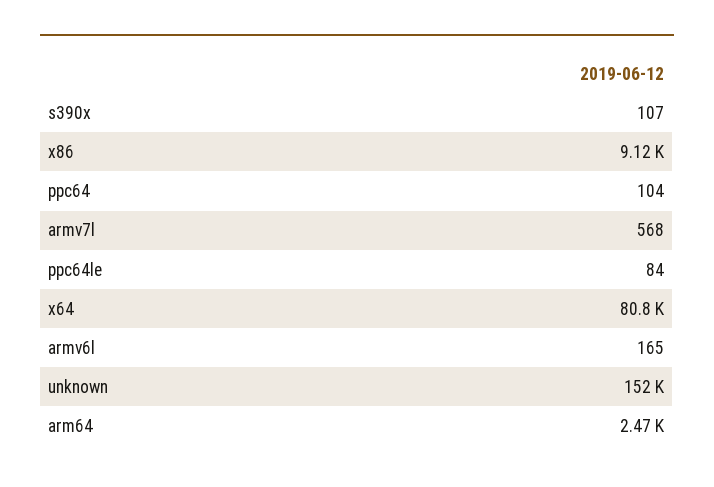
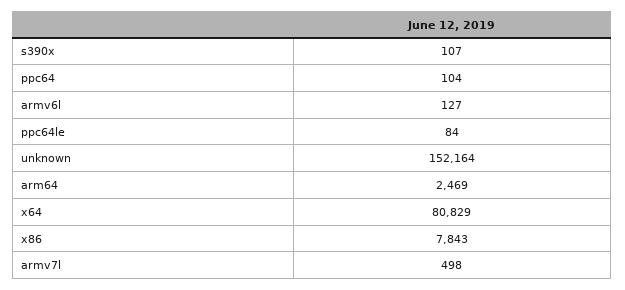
x86: 9120 -> 7843
armv7l: 568 -> 498
armv6l: 165 -> 127

